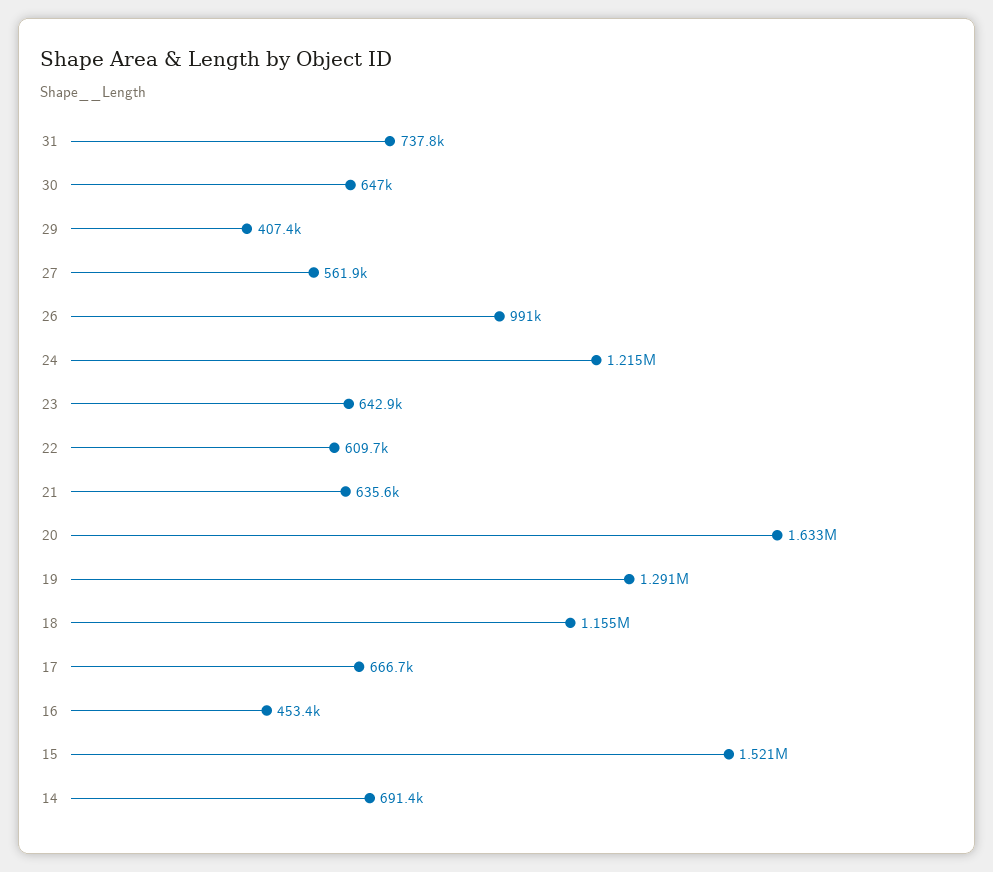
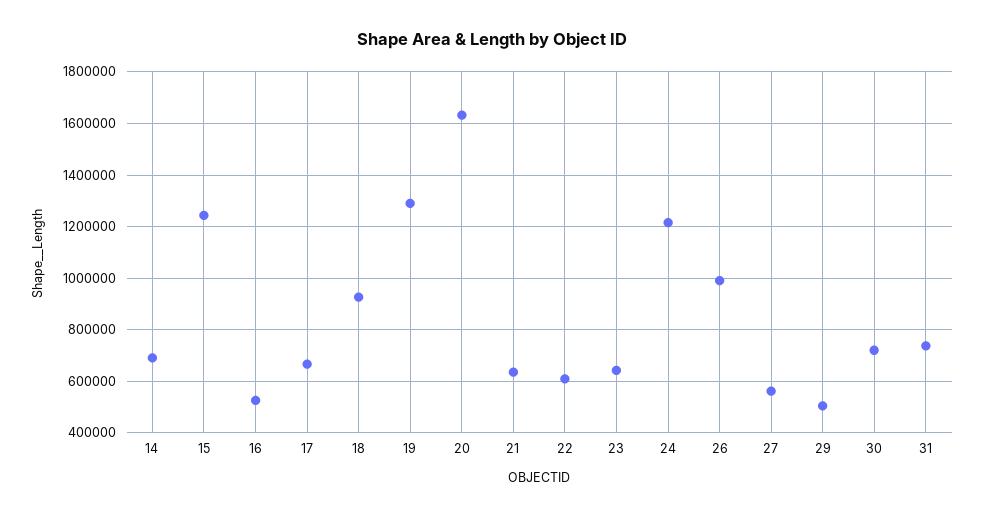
30: 647000 -> 725000
29: 407400 -> 500000
18: 1155000 -> 925000
16: 453400 -> 525000
15: 1521000 -> 1250000

